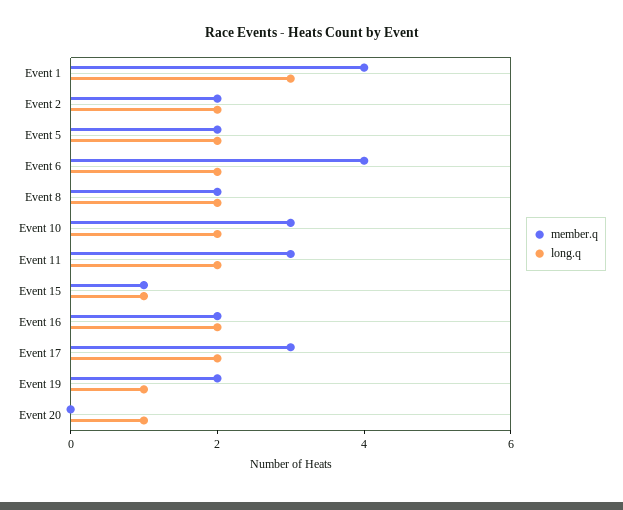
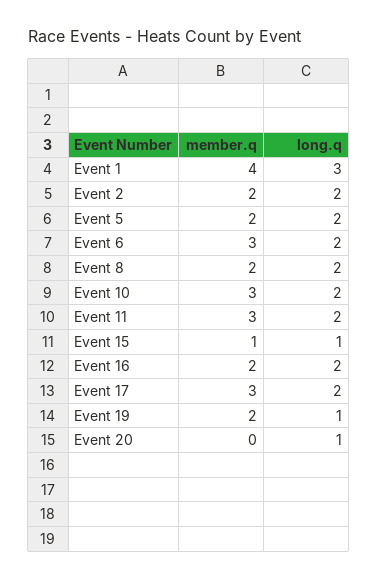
member.q, Event 6: 4 -> 3

